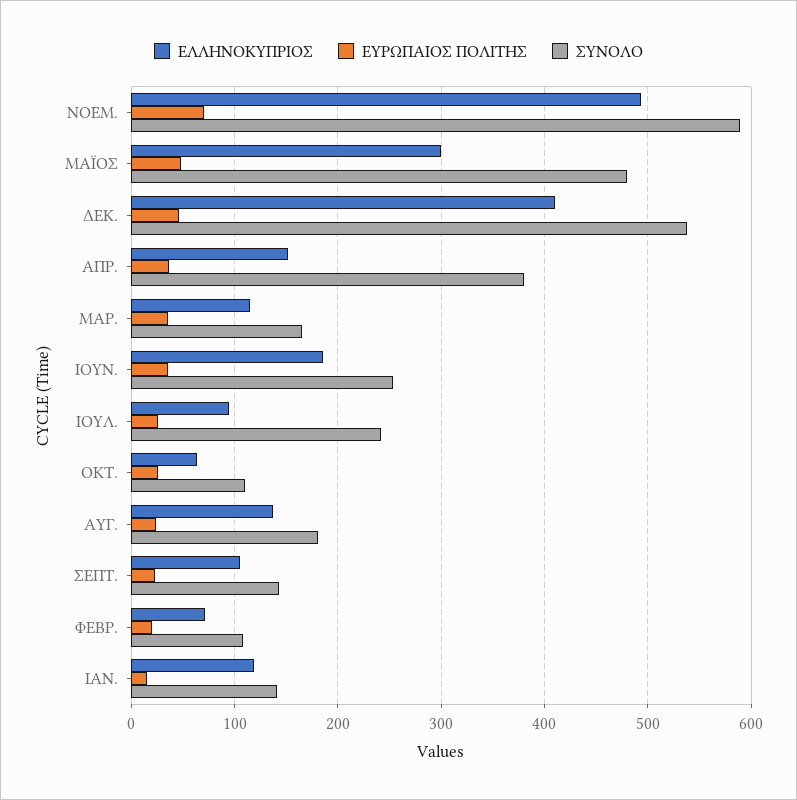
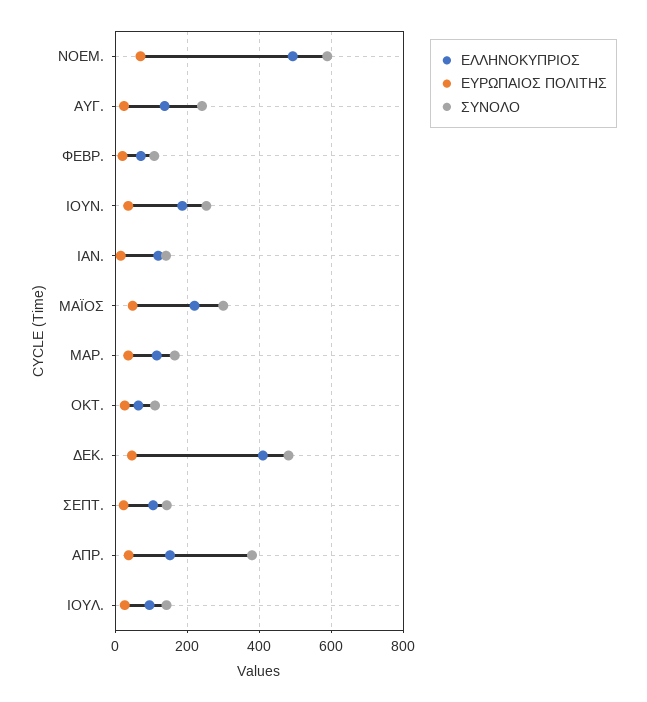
ΕΛΛΗΝΟΚΥΠΡΙΟΣ, ΜΑΪΟΣ: 300 -> 220
ΣΥΝΟΛΟ, ΜΑΪΟΣ: 480 -> 300
ΣΥΝΟΛΟ, ΔΕΚ.: 540 -> 480
ΣΥΝΟΛΟ, ΙΟΥΛ.: 240 -> 140
ΣΥΝΟΛΟ, ΑΥΓ.: 180 -> 240

